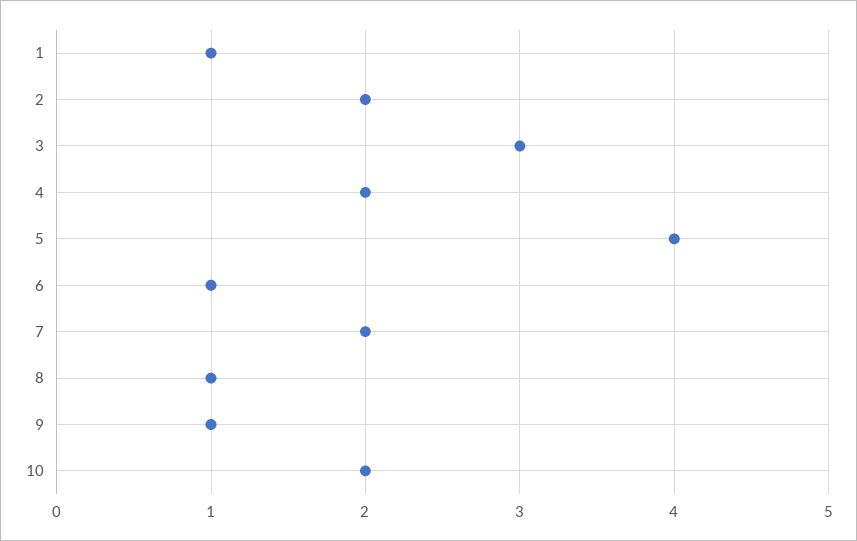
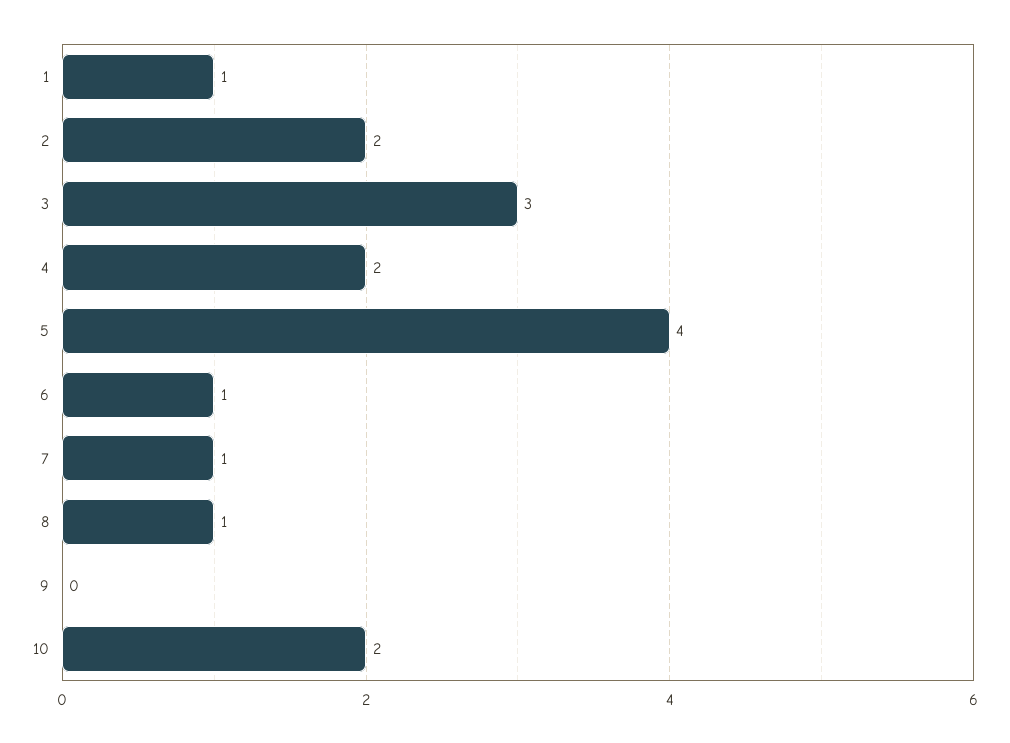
7: 2 -> 1
9: 1 -> 0

